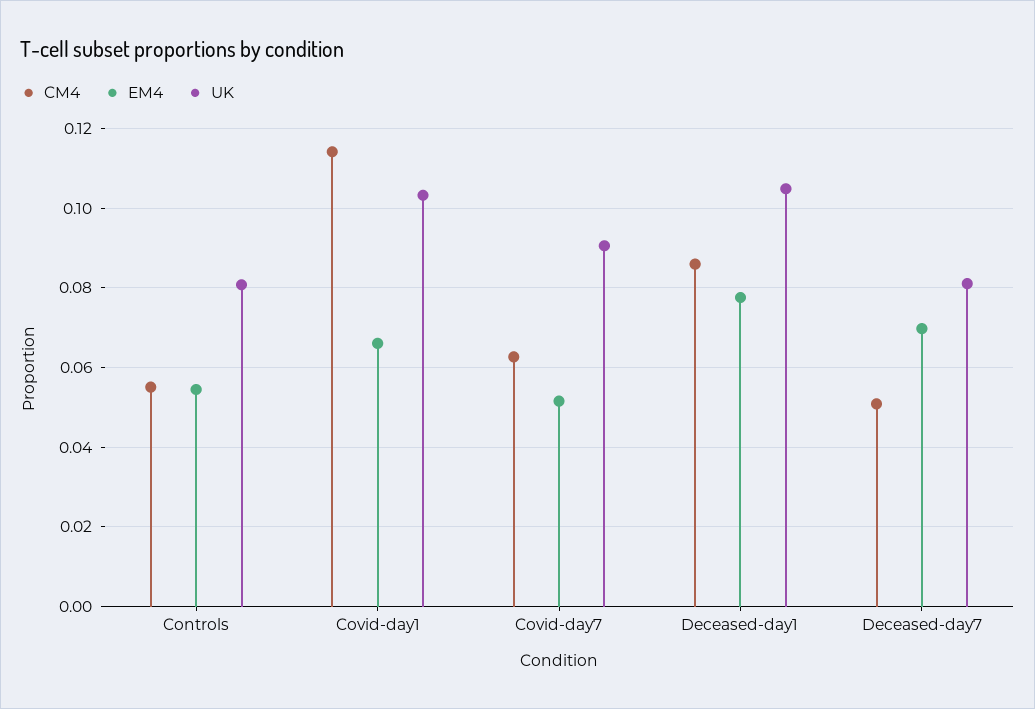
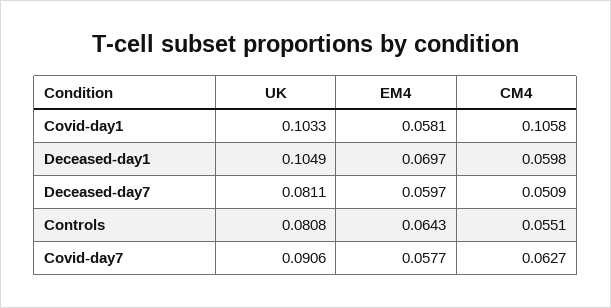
EM4, Controls: 0.054 -> 0.0643
CM4, Covid-day1: 0.114 -> 0.1058
EM4, Covid-day1: 0.066 -> 0.0581
EM4, Covid-day7: 0.052 -> 0.0577
CM4, Deceased-day1: 0.086 -> 0.0598
EM4, Deceased-day1: 0.078 -> 0.0697
EM4, Deceased-day7: 0.07 -> 0.0597

